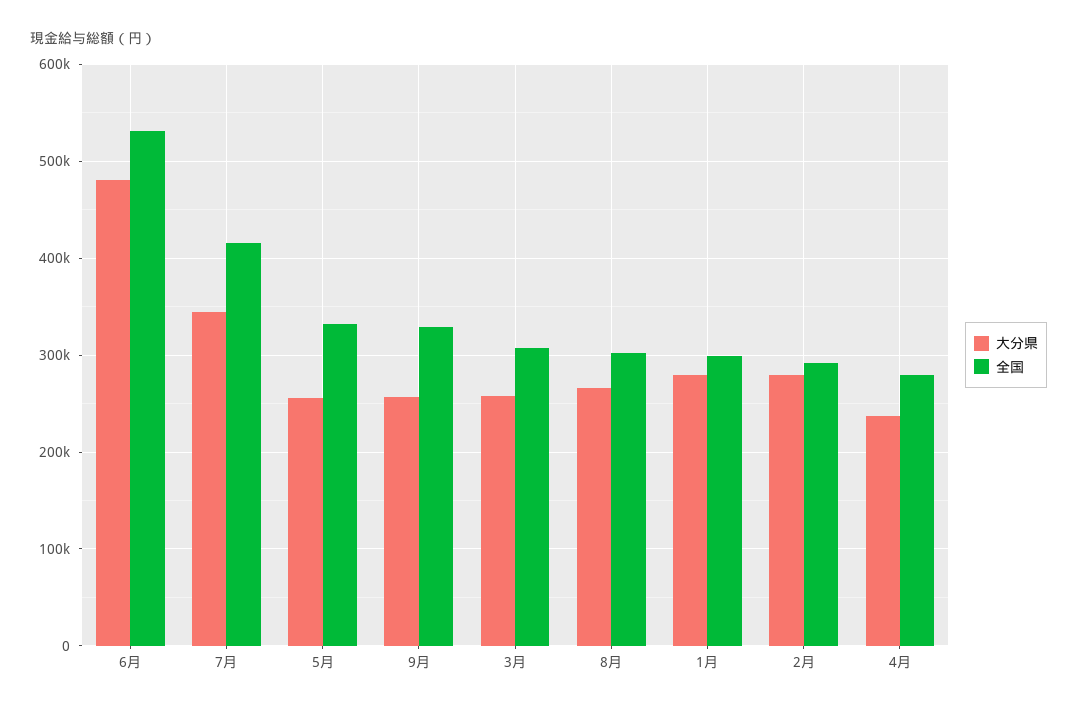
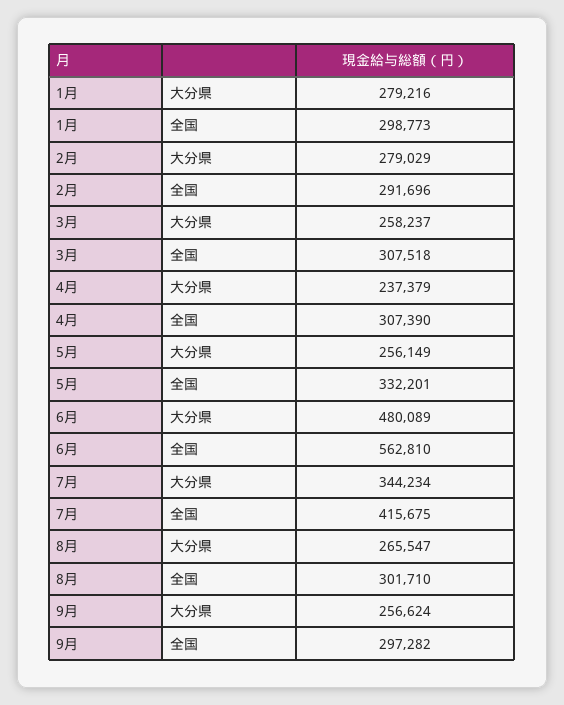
全国, 6月: 530000 -> 562810
全国, 9月: 330000 -> 297282
全国, 4月: 280000 -> 307390

